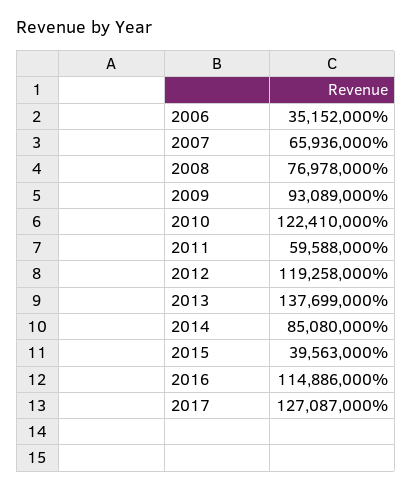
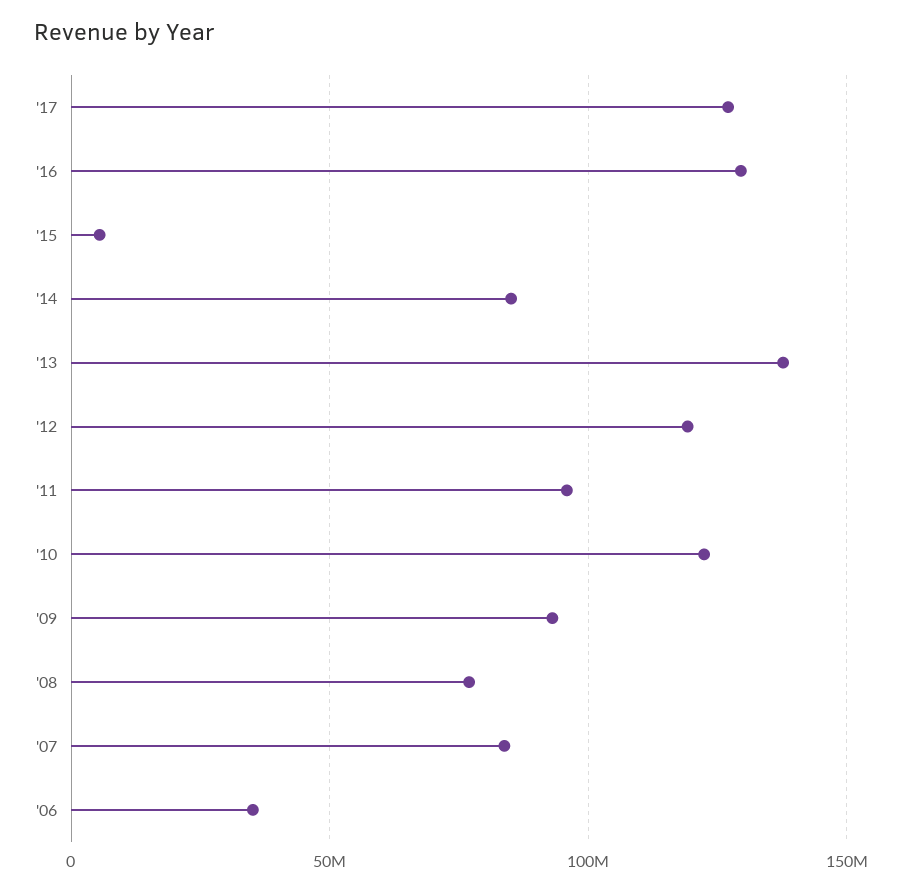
2007: 65936000 -> 85000000
2011: 59588000 -> 95000000
2015: 39563000 -> 5000000
2016: 114886000 -> 130000000

